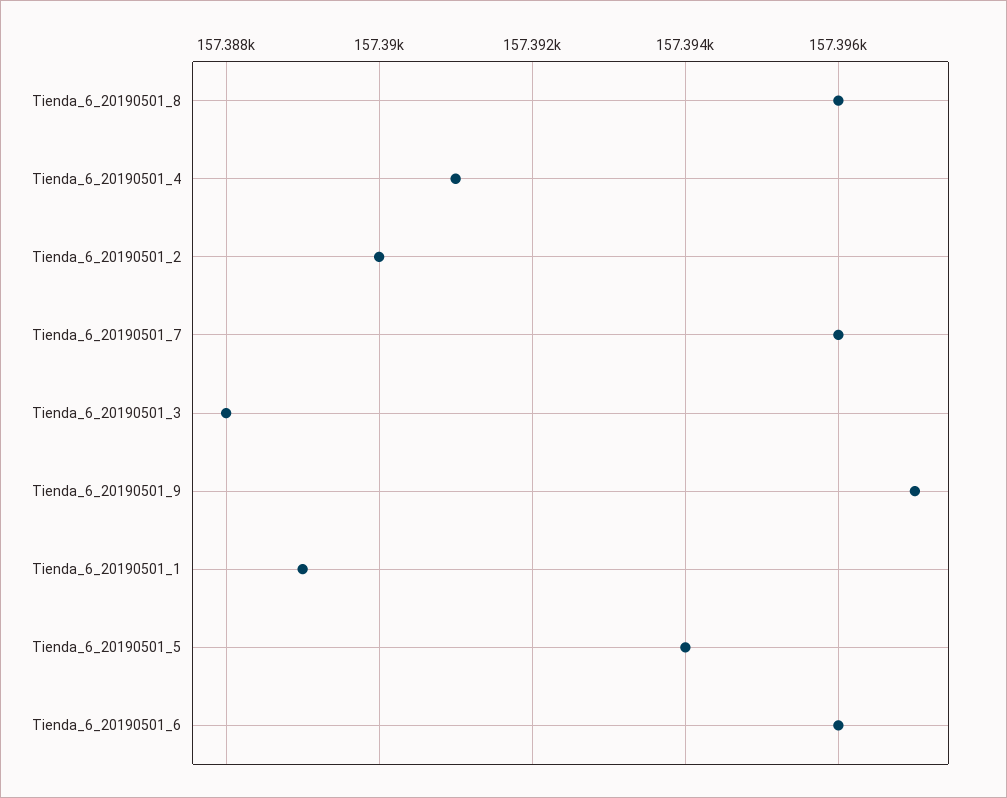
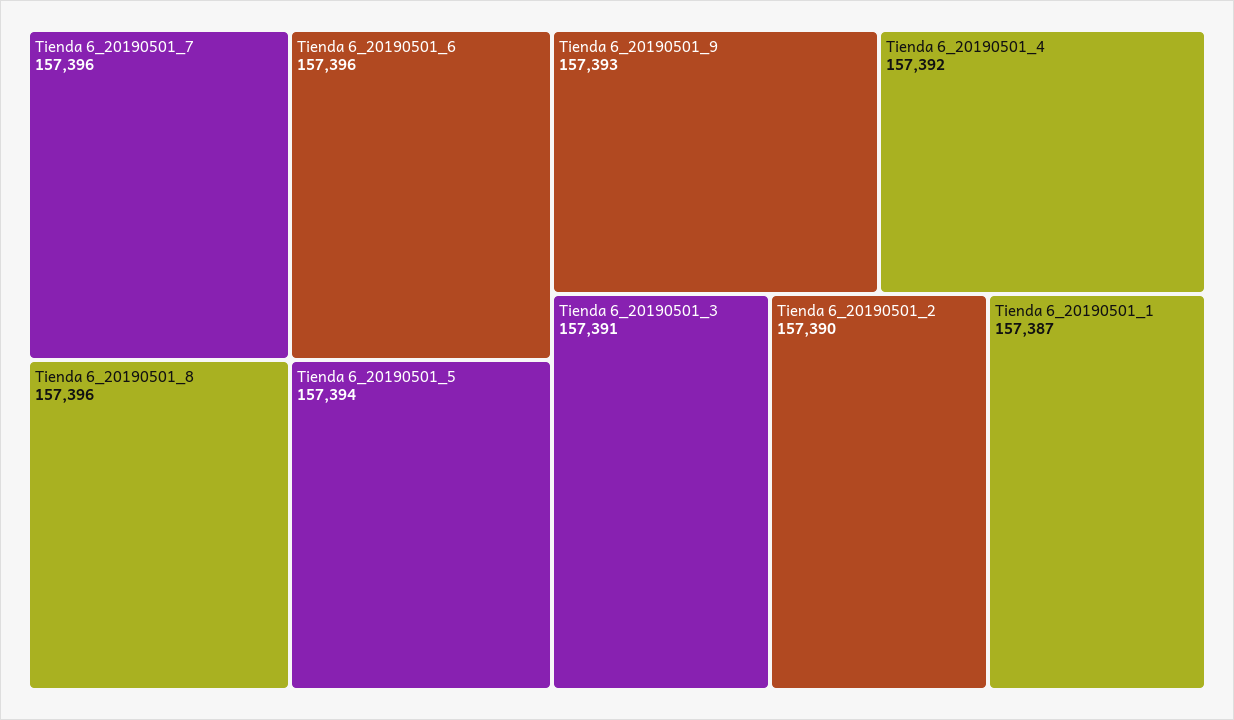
Tienda_6_20190501_4: 157391 -> 157392
Tienda_6_20190501_3: 157388 -> 157391
Tienda_6_20190501_9: 157397 -> 157393
Tienda_6_20190501_1: 157389 -> 157387

